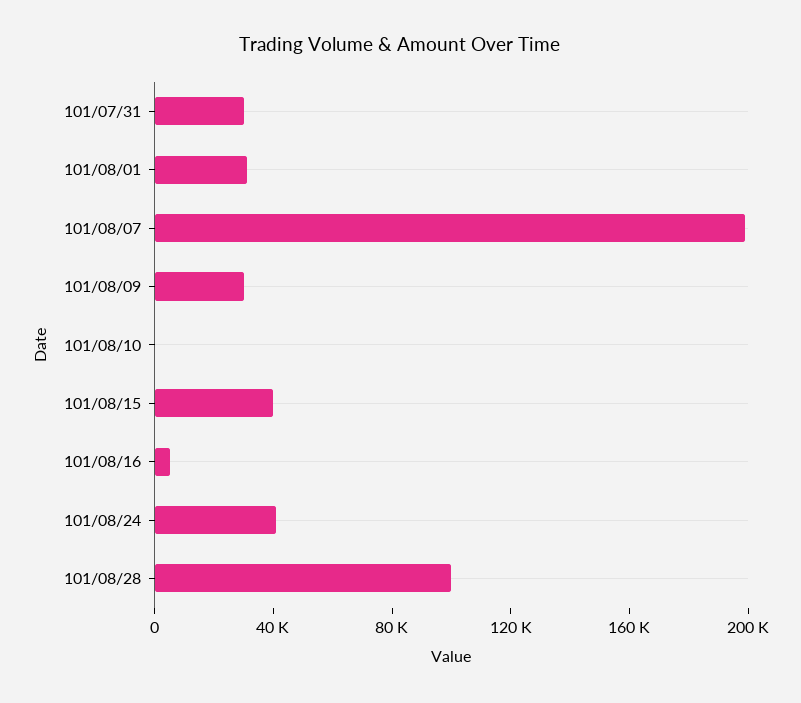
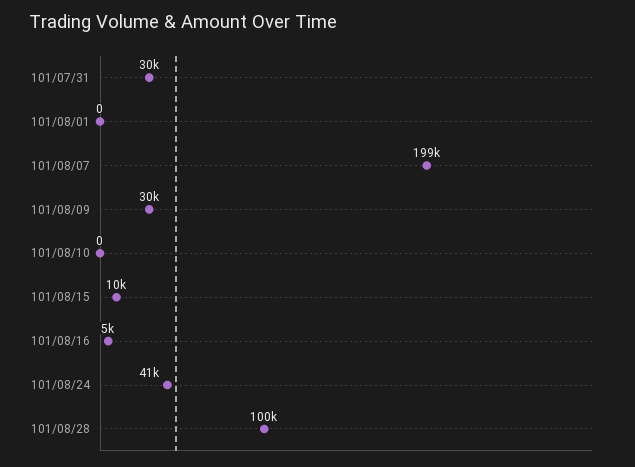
101/08/01: 30000 -> 0
101/08/15: 40000 -> 10000

